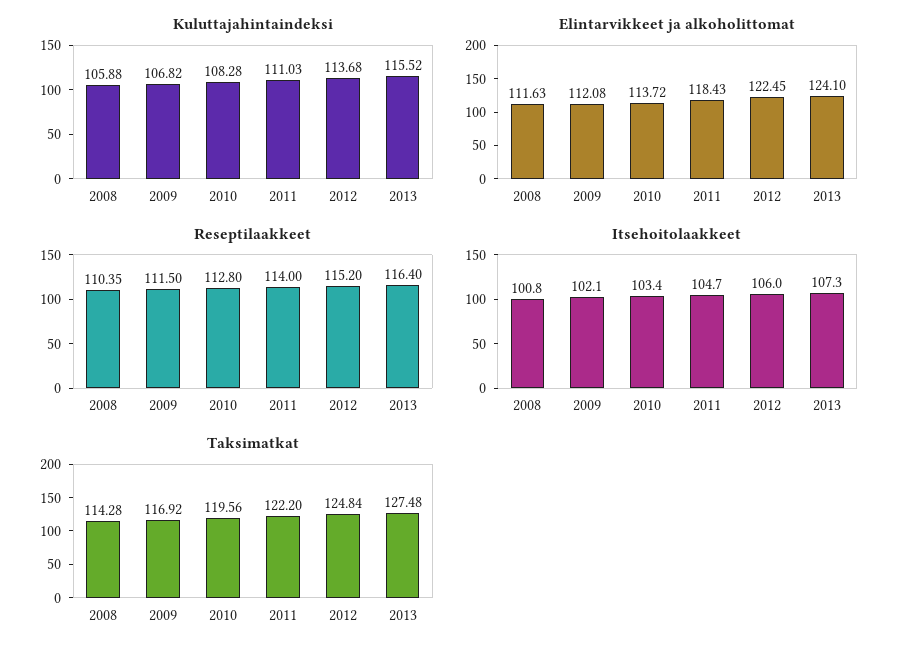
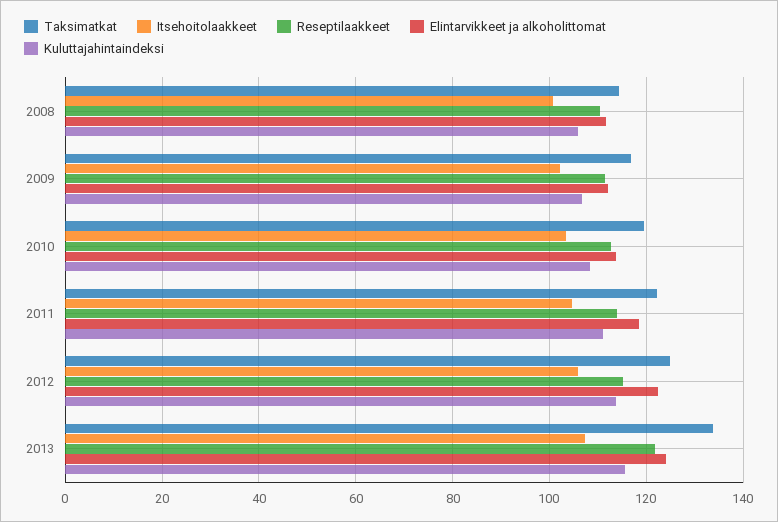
Reseptilaakkeet, 2013: 116.4 -> 122
Taksimatkat, 2013: 127.48 -> 134

